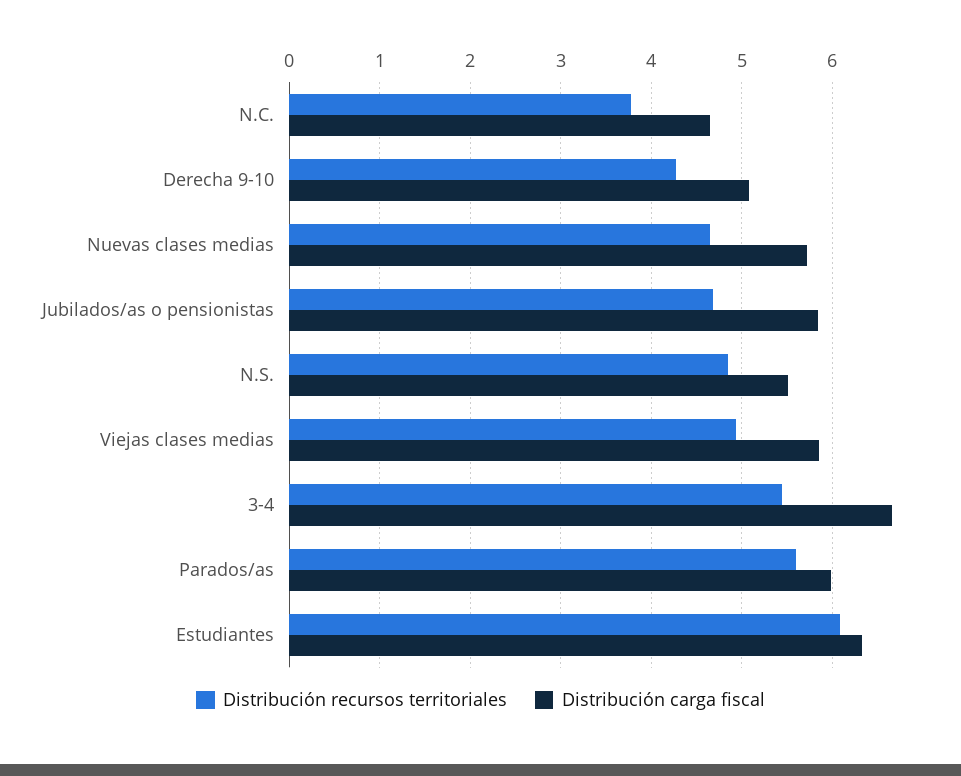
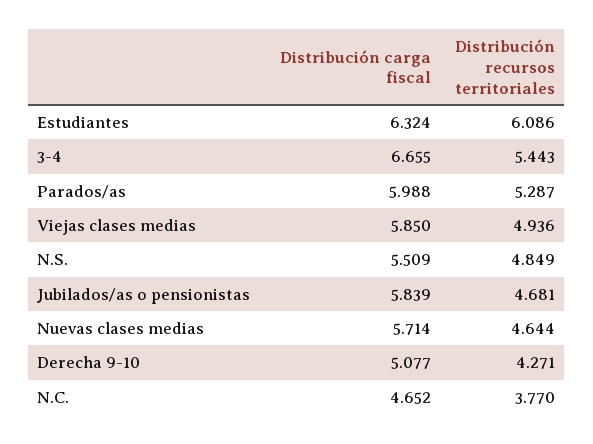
Distribución recursos territoriales, Parados/as: 5.6 -> 5.287

